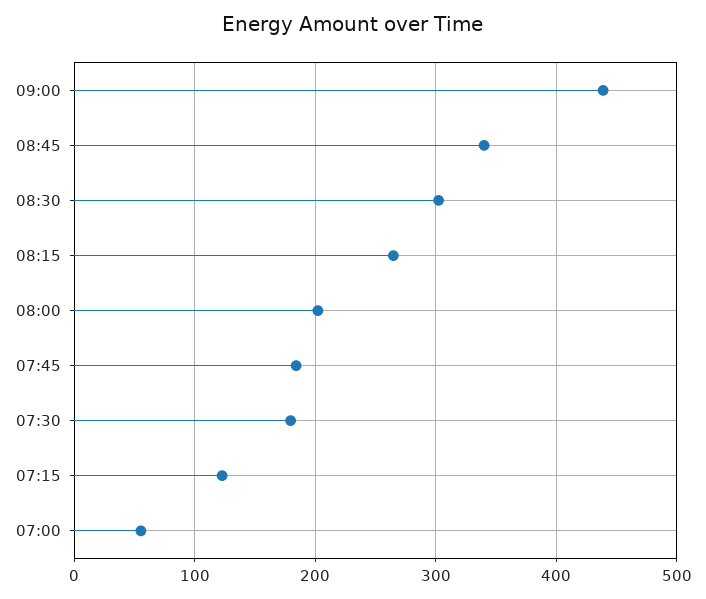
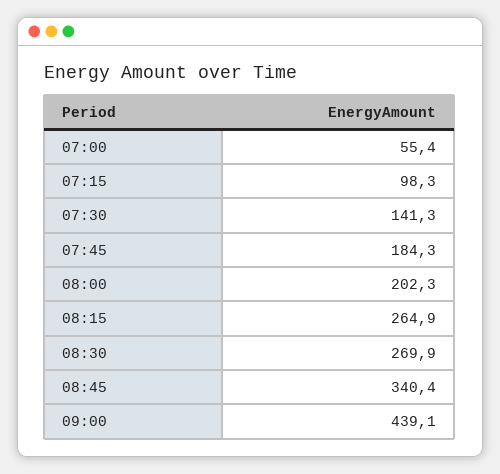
08:30: 300 -> 269.9
07:30: 180 -> 141.3
07:15: 120 -> 98.3

